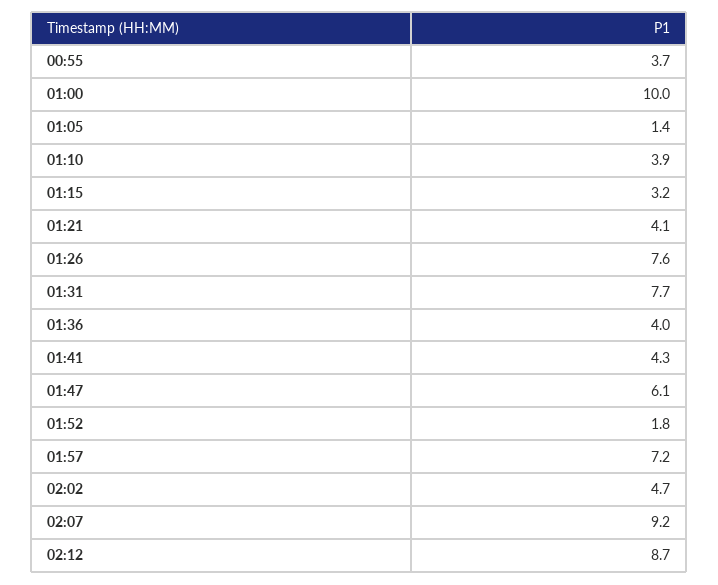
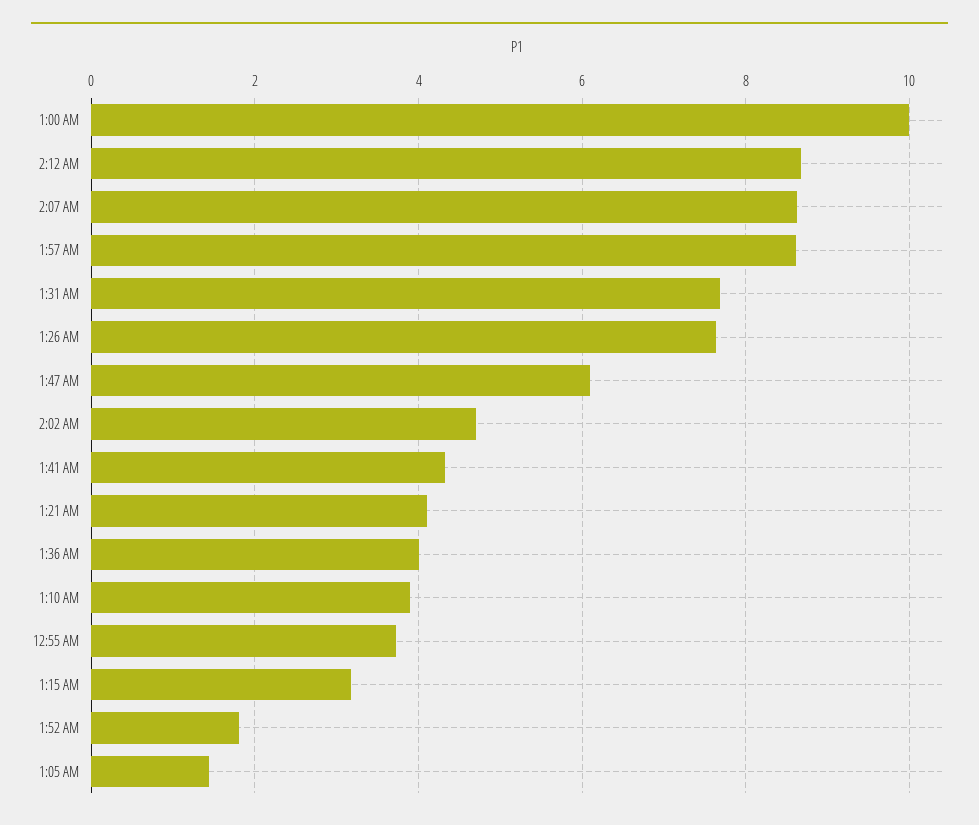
01:57: 7.2 -> 8.6
02:07: 9.2 -> 8.6

